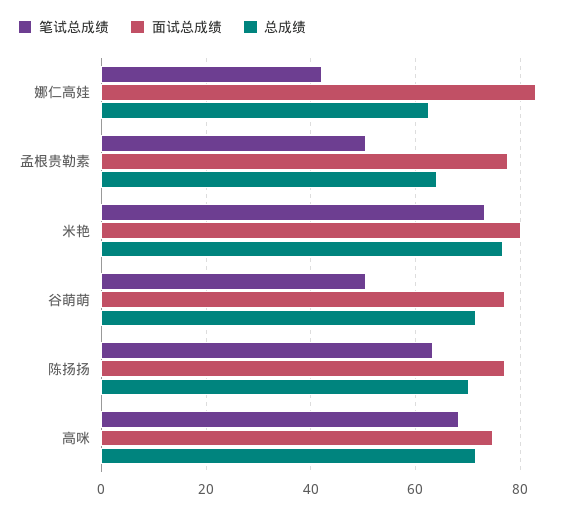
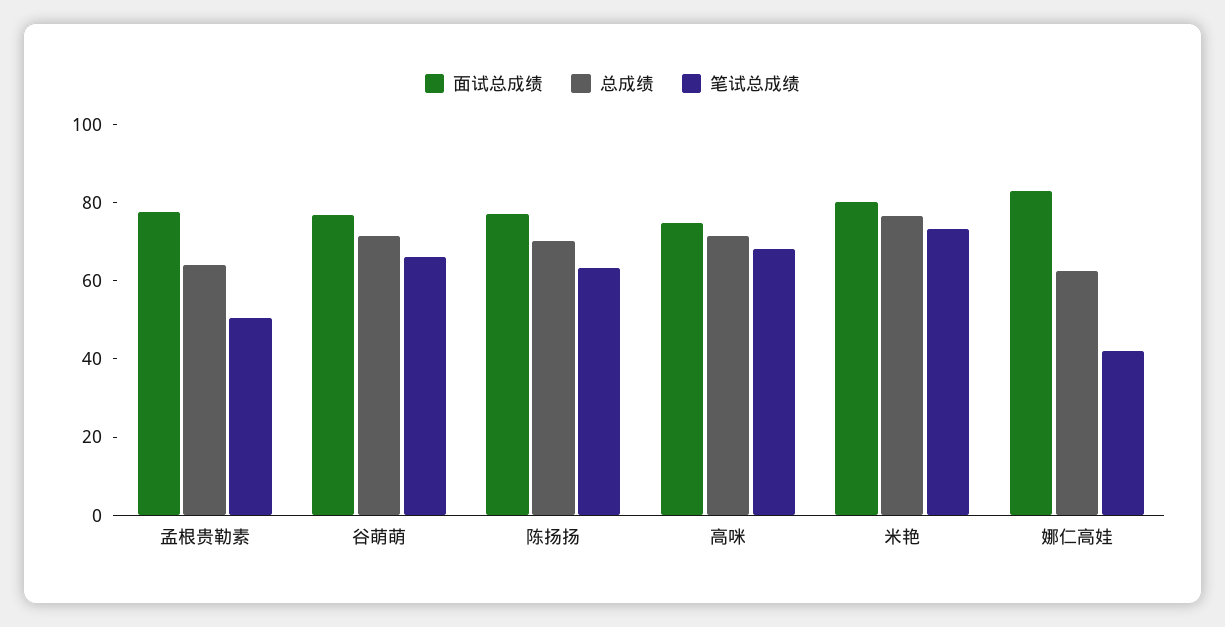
笔试总成绩, 谷萌萌: 50 -> 65

